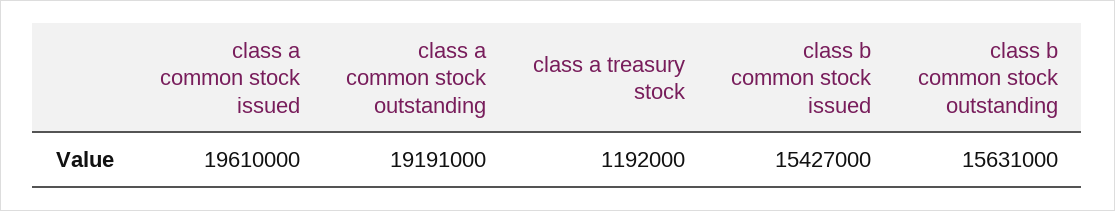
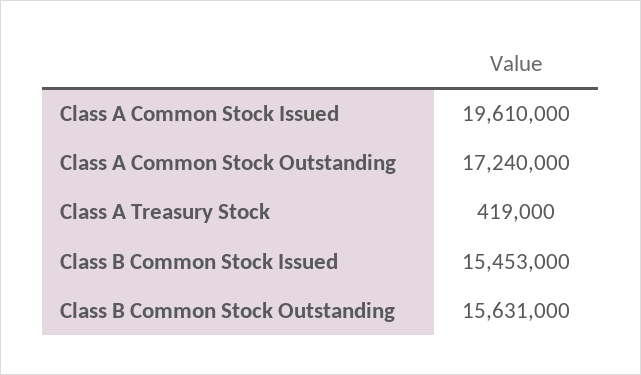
class a common stock outstanding: 19191000 -> 17240000
class a treasury stock: 1192000 -> 419000
class b common stock issued: 15427000 -> 15453000

